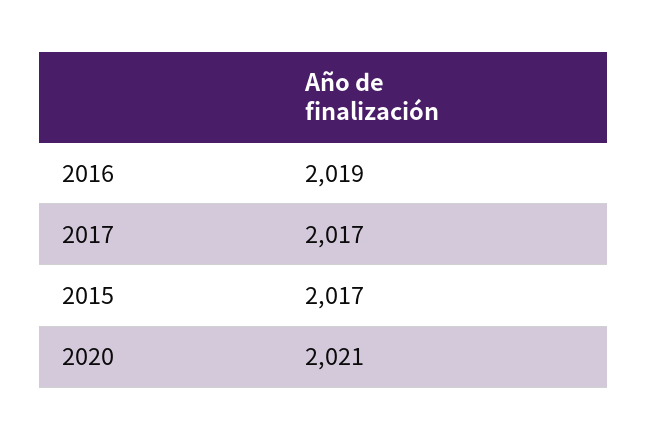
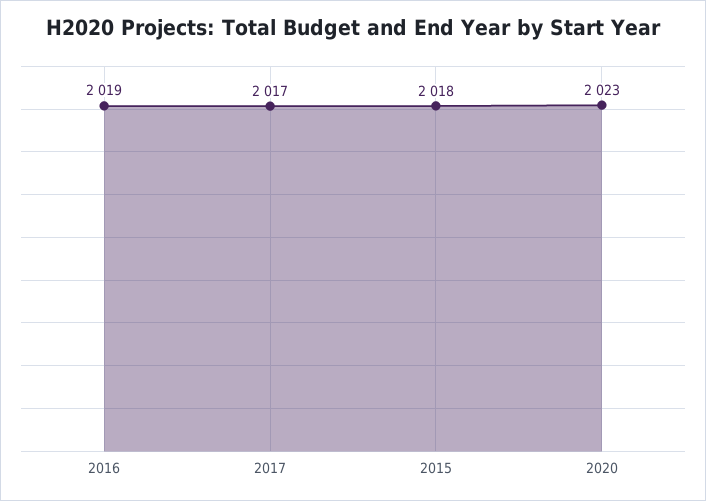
2015: 2017 -> 2018
2020: 2021 -> 2023

